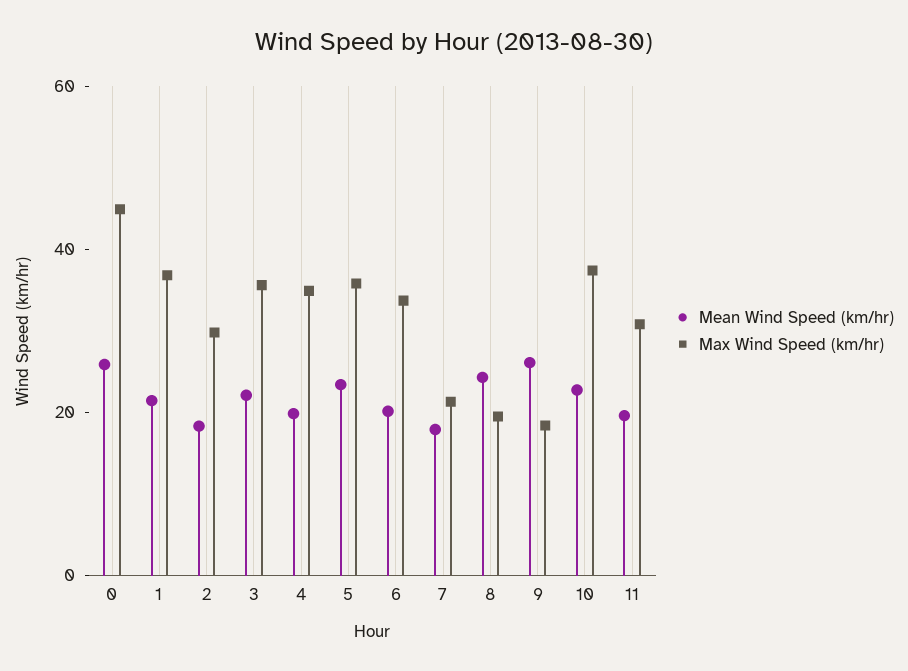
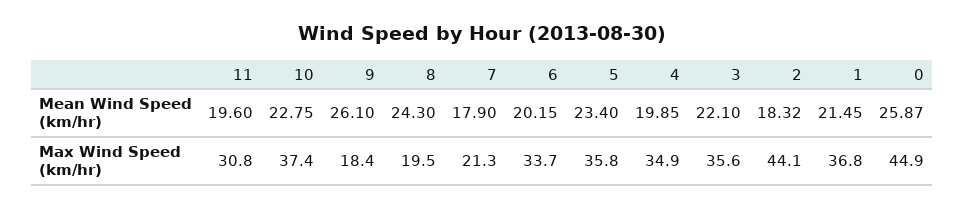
Max Wind Speed (km/hr), 2: 30 -> 44.1

